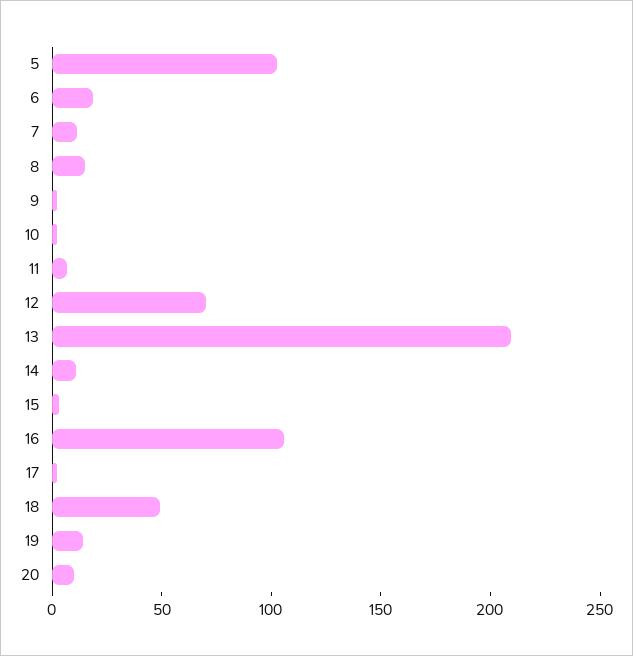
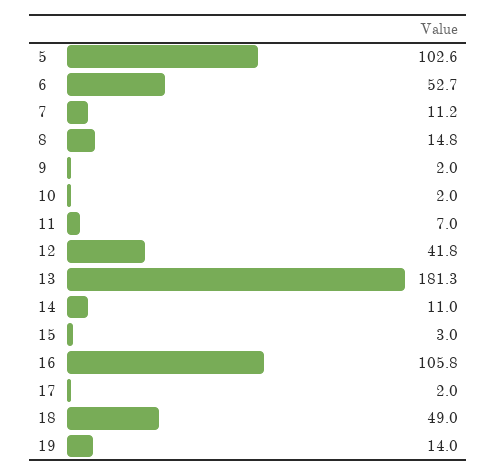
6: 20 -> 52.7
12: 70 -> 41.8
13: 210 -> 181.3
20: 10 -> none

